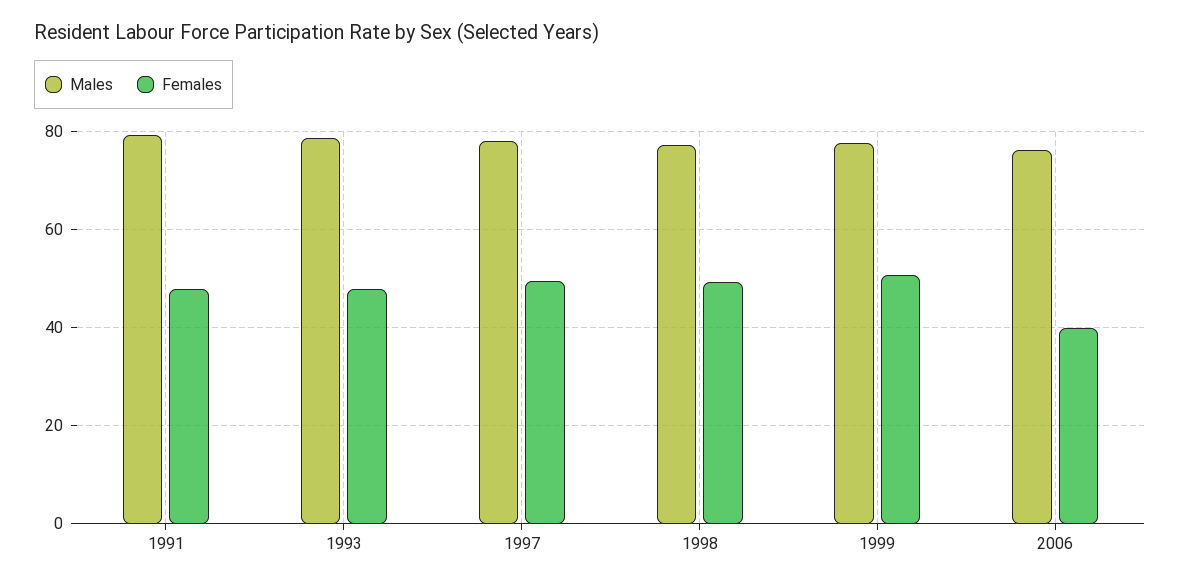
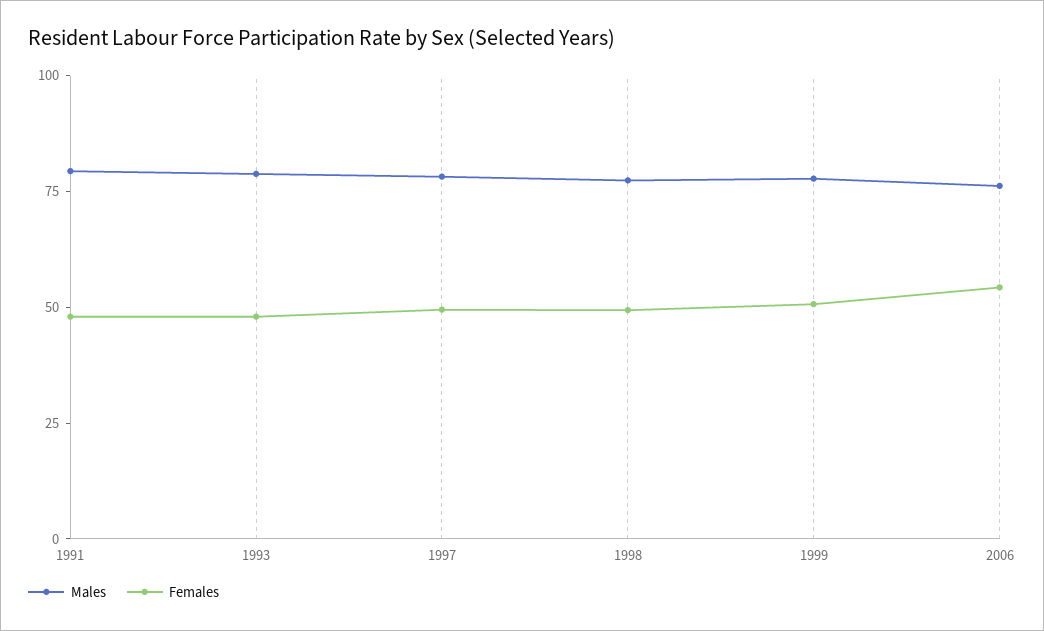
Females, 2006: 40 -> 55

